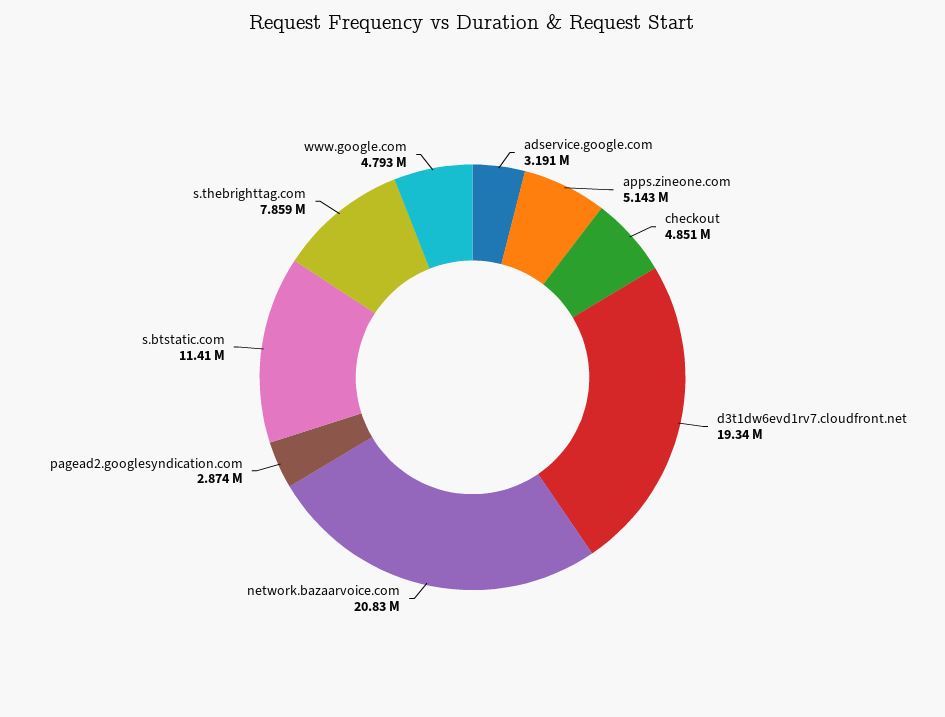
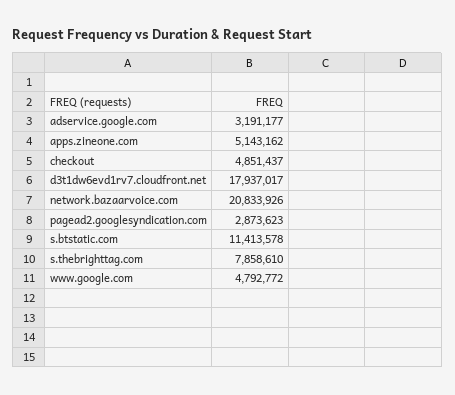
d3t1dw6evd1rv7.cloudfront.net: 19340000 -> 17937017

